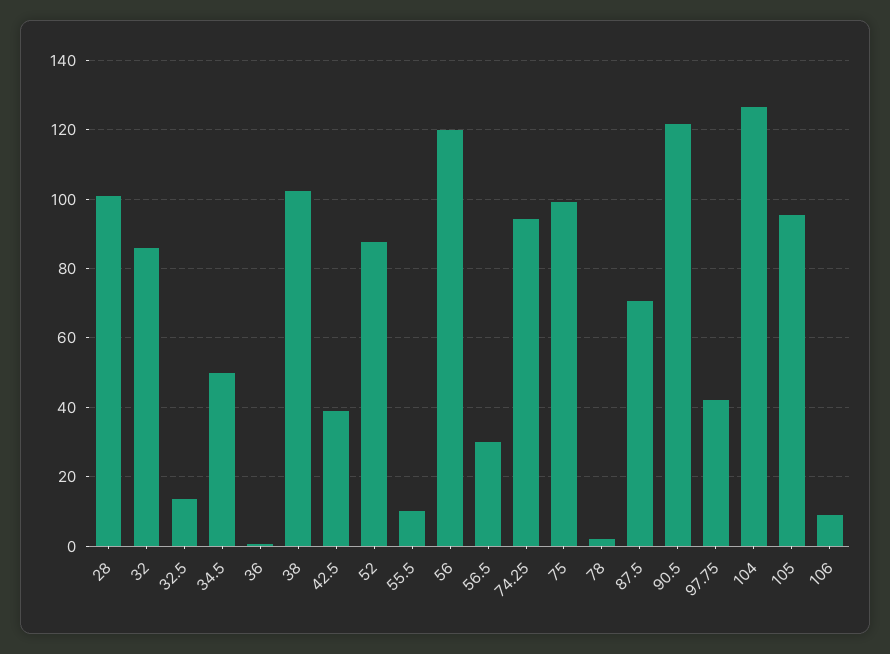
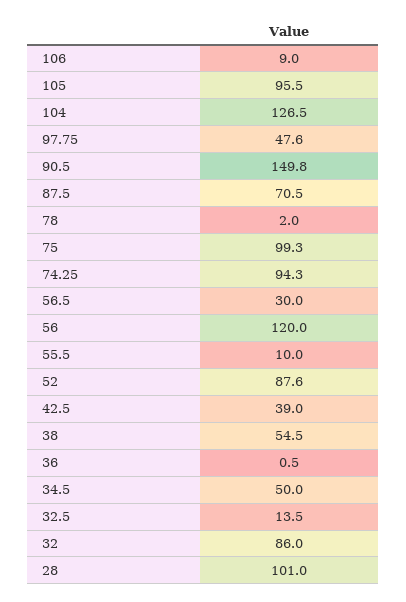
38: 102 -> 54.5
90.5: 122 -> 149.8
97.75: 42 -> 47.6

